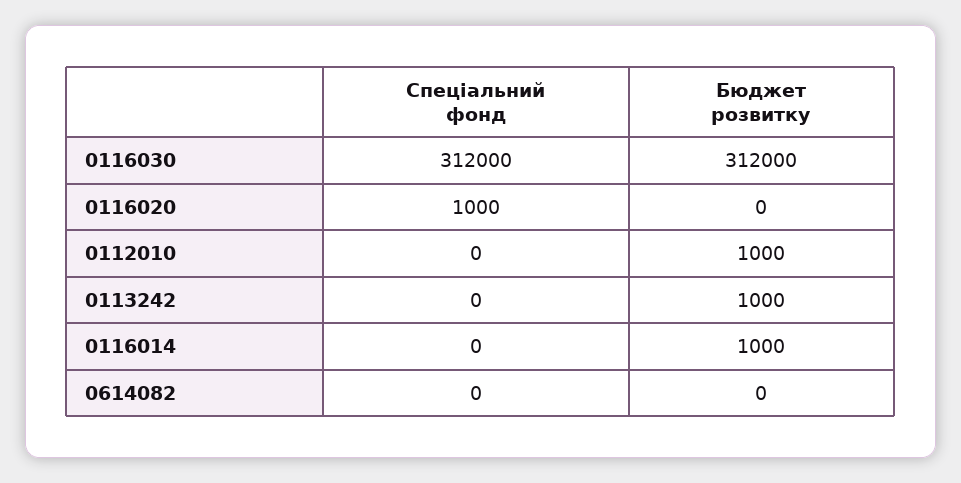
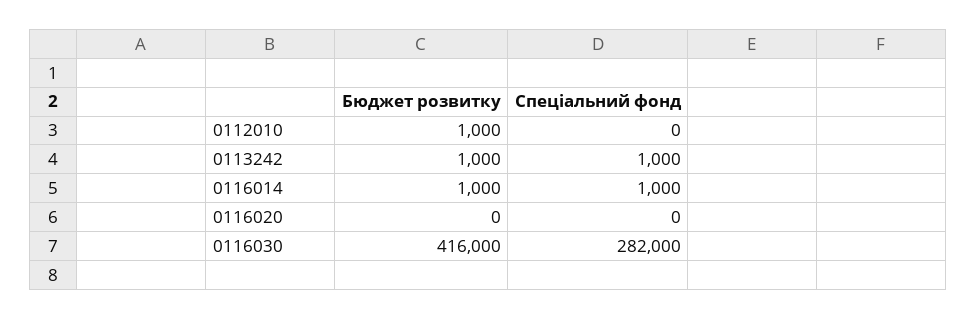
Спеціальний фонд, 0116030: 312000 -> 282000
Бюджет розвитку, 0116030: 312000 -> 416000
Спеціальний фонд, 0116020: 1000 -> 0
Спеціальний фонд, 0113242: 0 -> 1000
Спеціальний фонд, 0116014: 0 -> 1000
Спеціальний фонд, 0614082: 0 -> none
Бюджет розвитку, 0614082: 0 -> none

